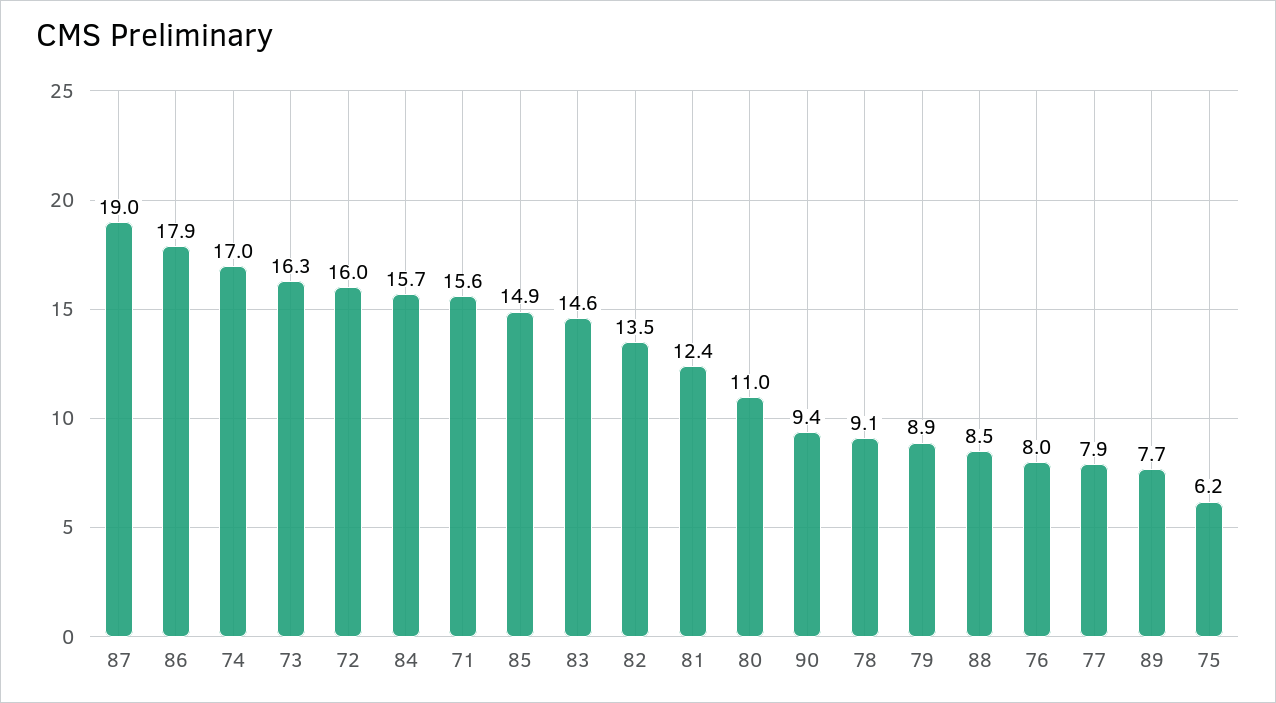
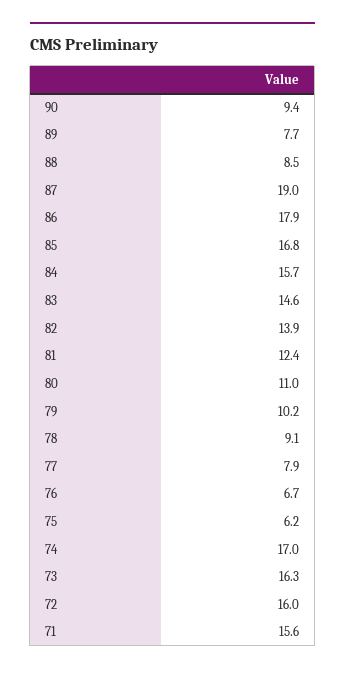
85: 14.9 -> 16.8
82: 13.5 -> 13.9
79: 8.9 -> 10.2
76: 8 -> 6.7

